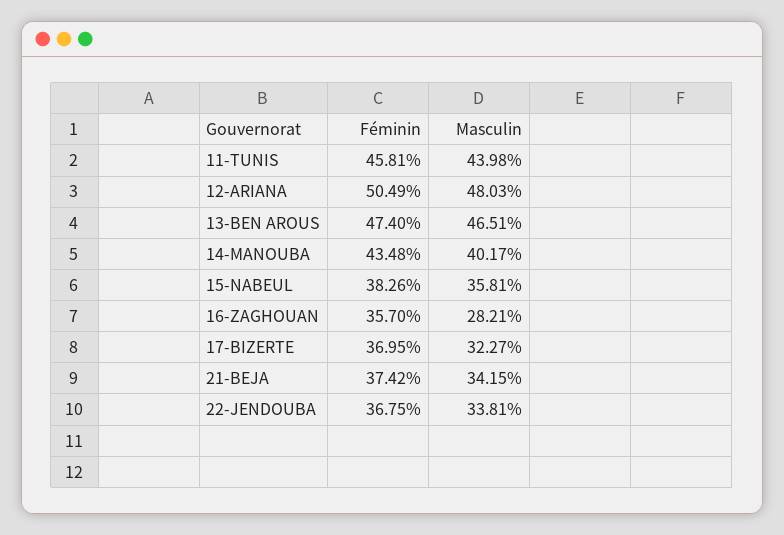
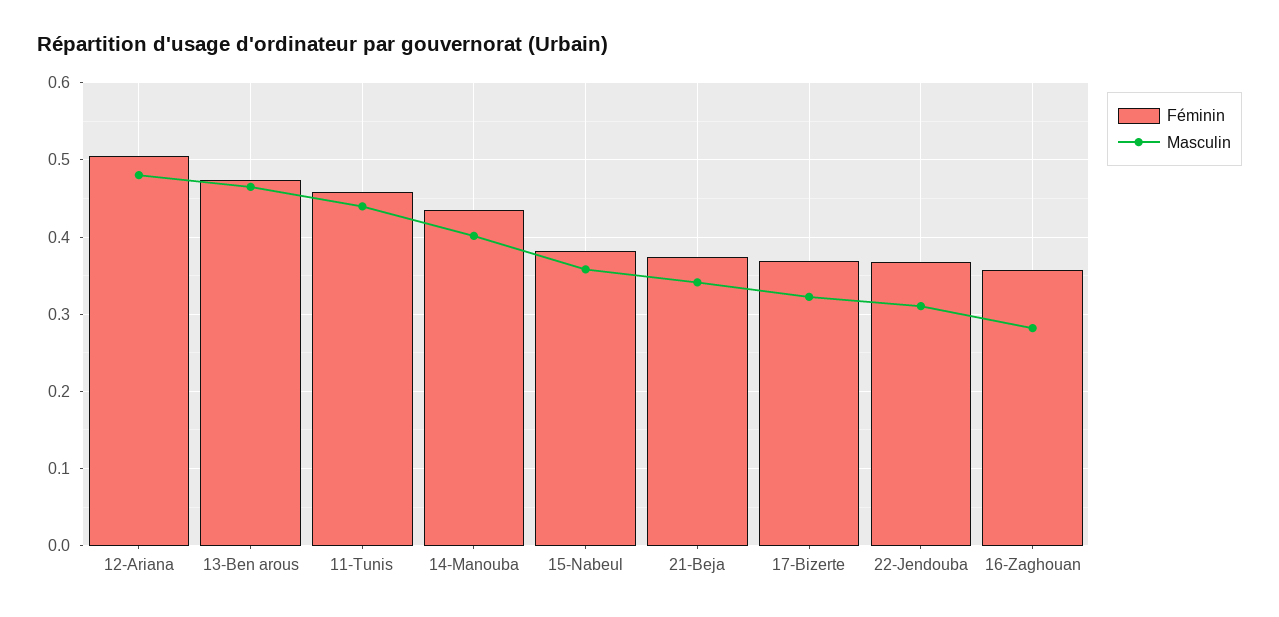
Masculin, 22-JENDOUBA: 0.3381 -> 0.31

